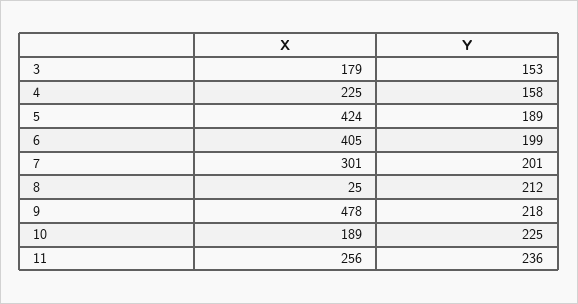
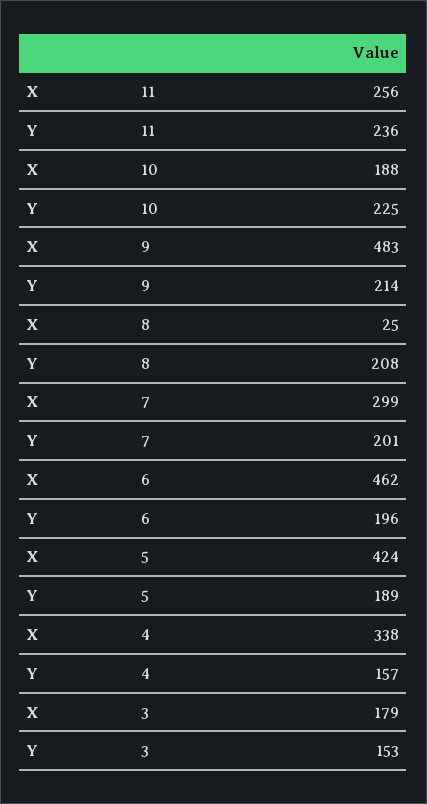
X, 4: 225 -> 338
Y, 4: 158 -> 157
X, 6: 405 -> 462
Y, 6: 199 -> 196
X, 7: 301 -> 299
Y, 8: 212 -> 208
X, 9: 478 -> 483
Y, 9: 218 -> 214
X, 10: 189 -> 188

